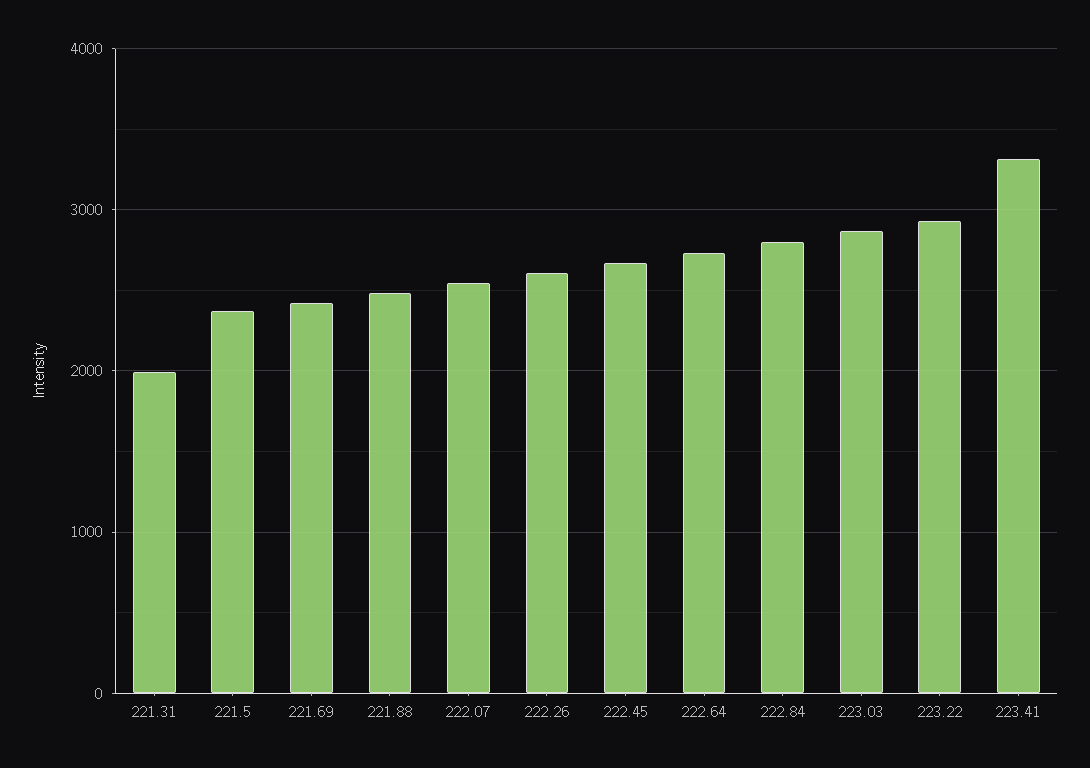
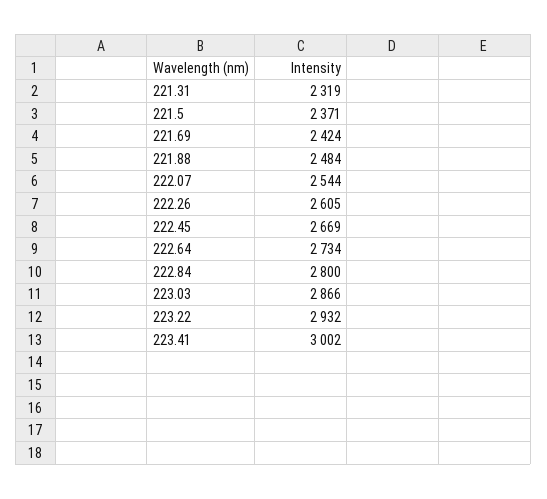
221.31: 2000 -> 2319
223.41: 3300 -> 3002

